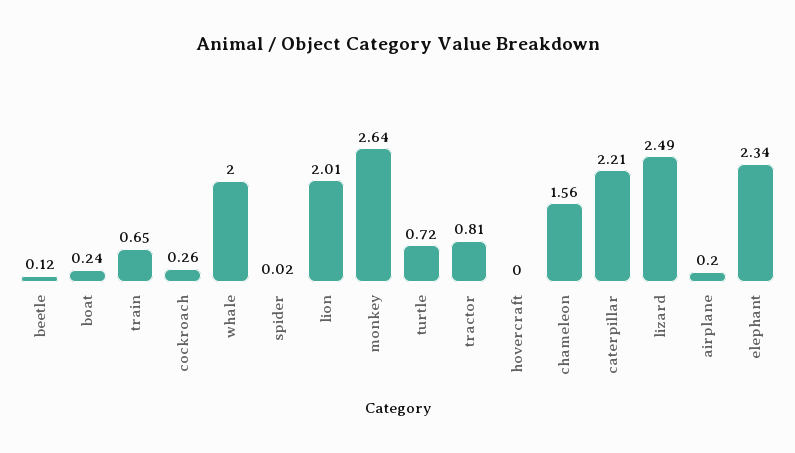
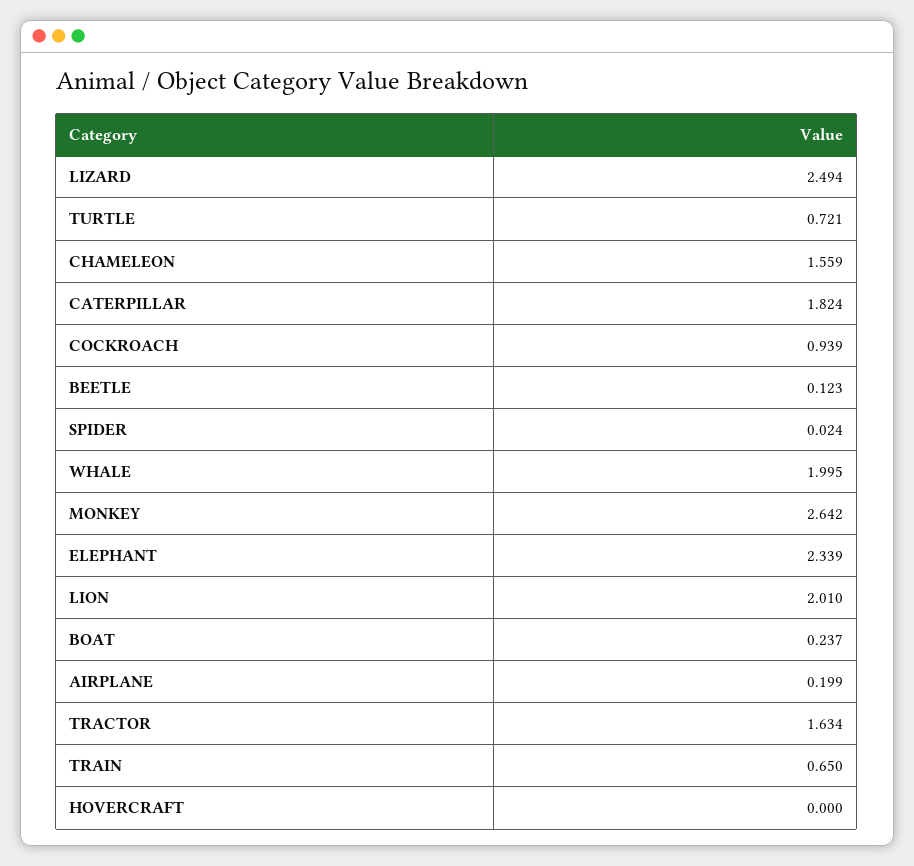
cockroach: 0.26 -> 0.939
tractor: 0.81 -> 1.634
caterpillar: 2.21 -> 1.824

